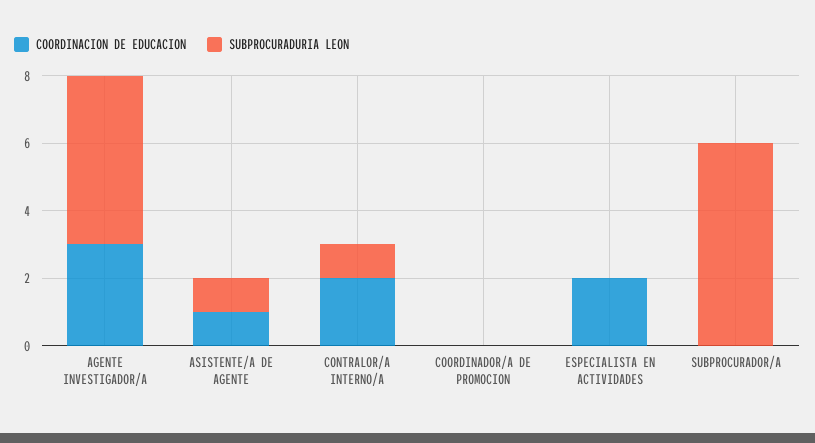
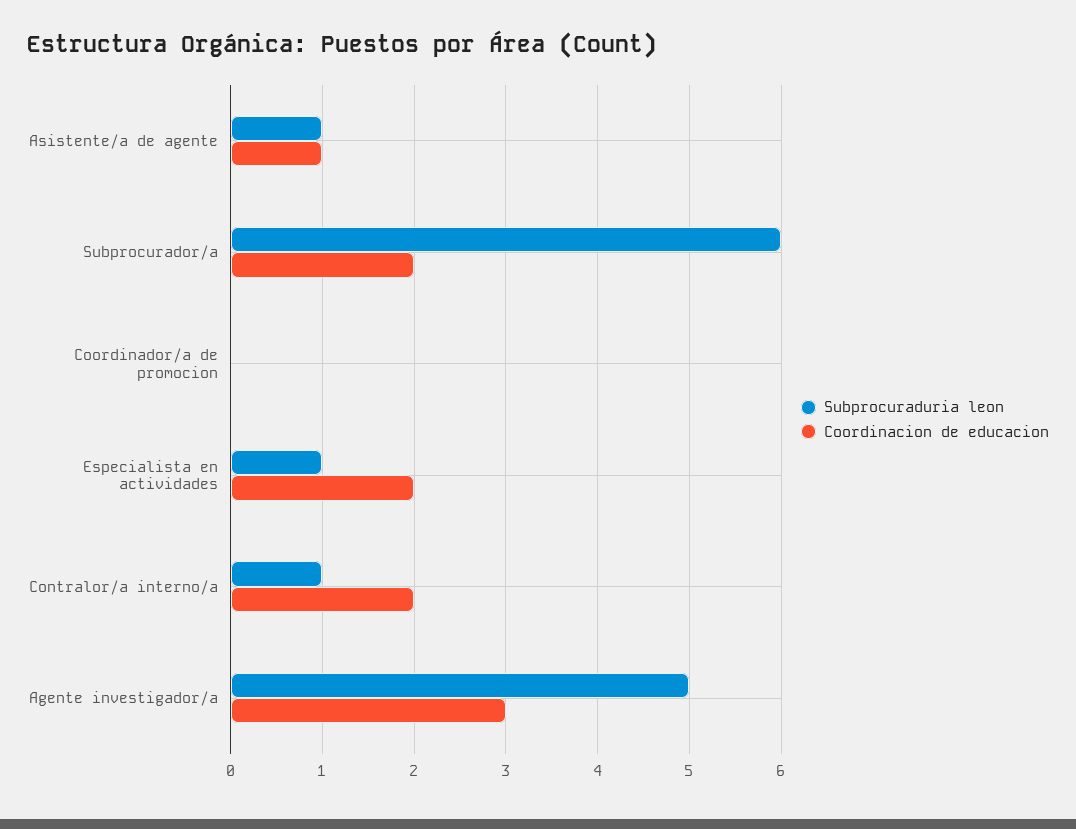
SUBPROCURADURIA LEON, ESPECIALISTA EN ACTIVIDADES: 0 -> 1
COORDINACION DE EDUCACION, SUBPROCURADOR/A: 0 -> 2

